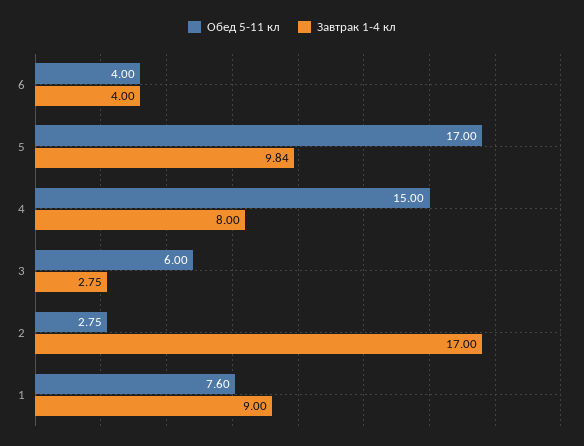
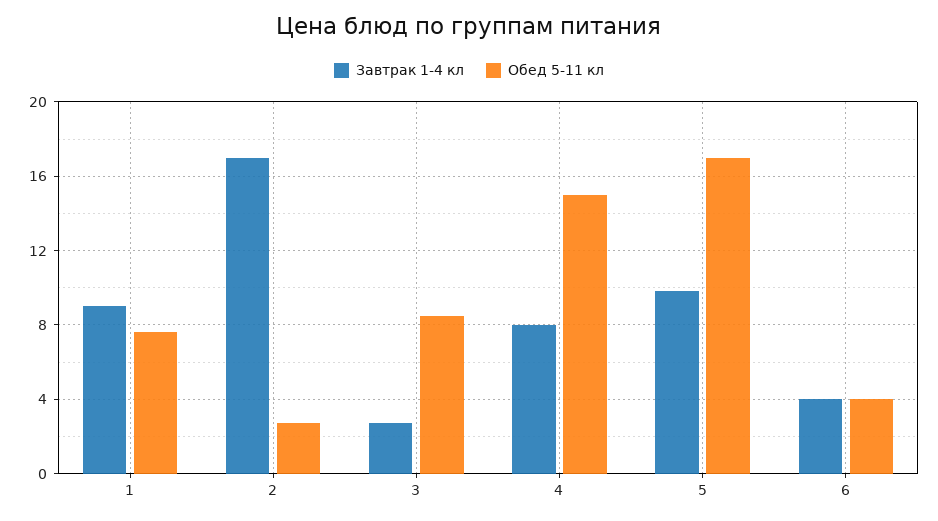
Обед 5-11 кл, 3: 6 -> 8.5

